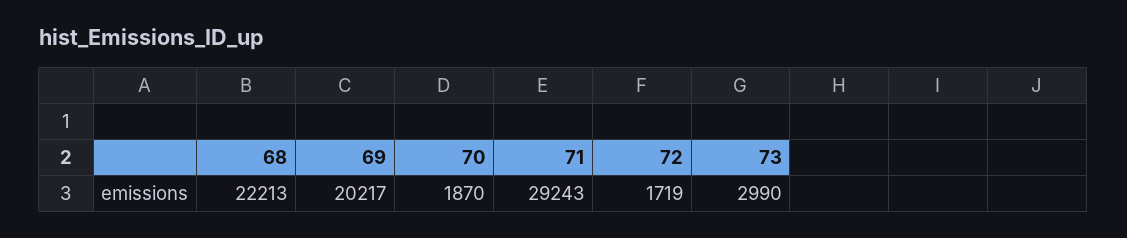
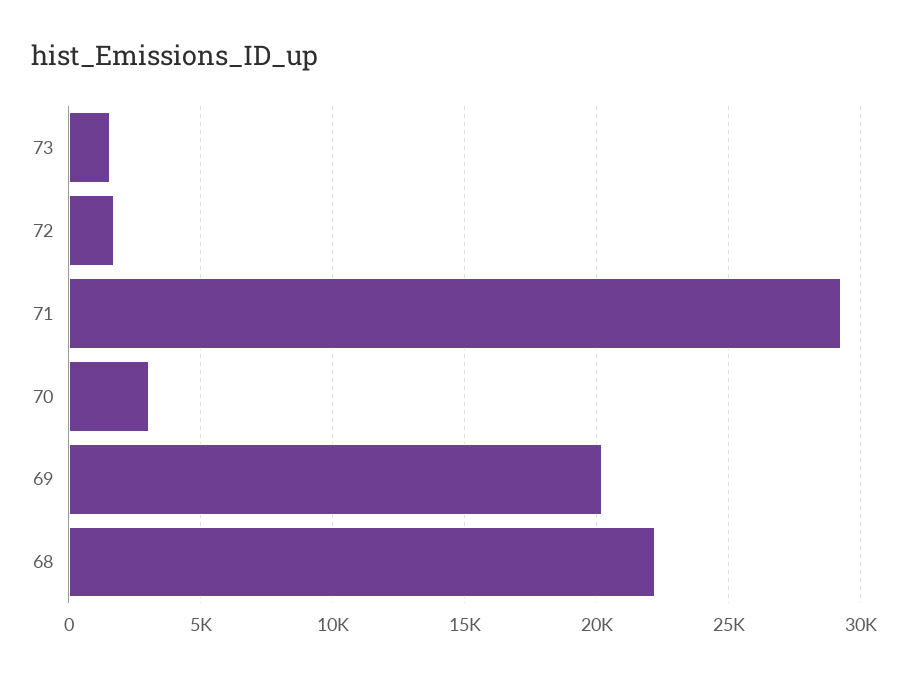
70: 1870 -> 3000
73: 2990 -> 1500

